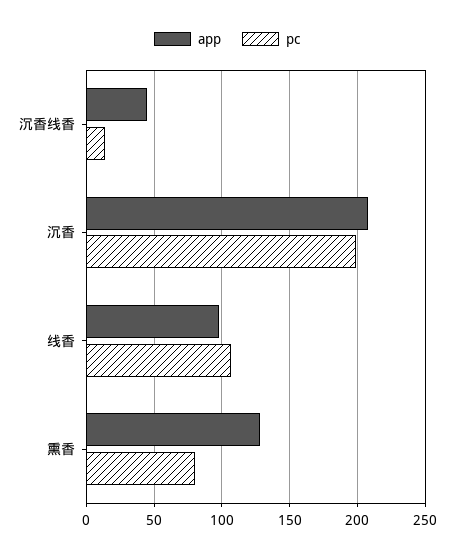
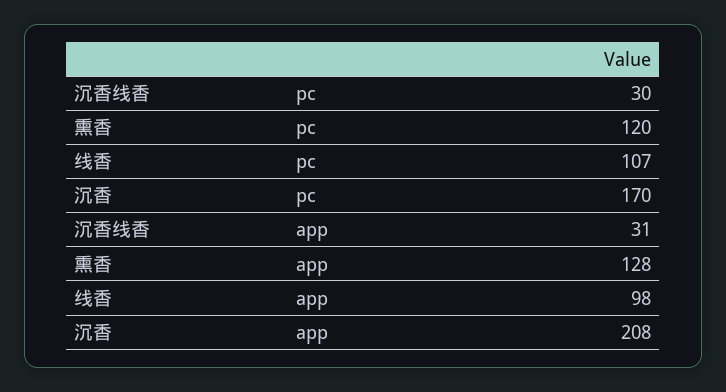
app, 沉香线香: 45 -> 31
pc, 沉香线香: 15 -> 30
pc, 沉香: 200 -> 170
pc, 熏香: 80 -> 120

